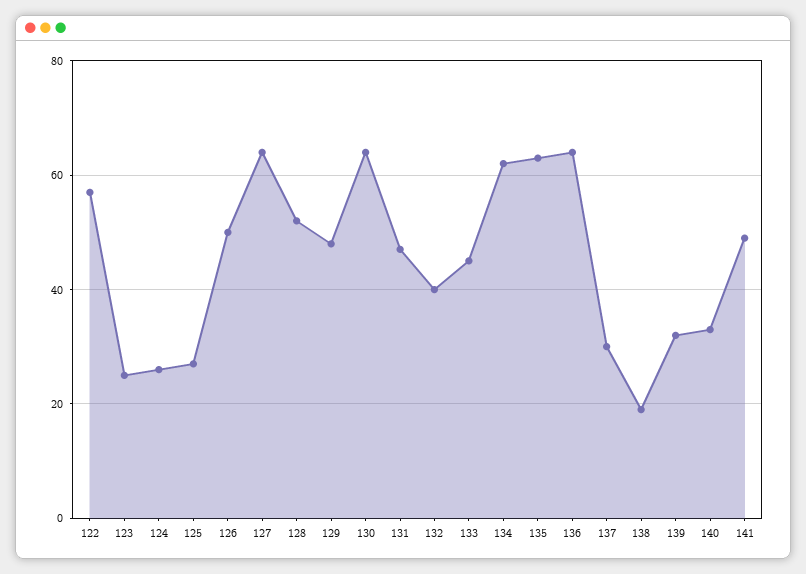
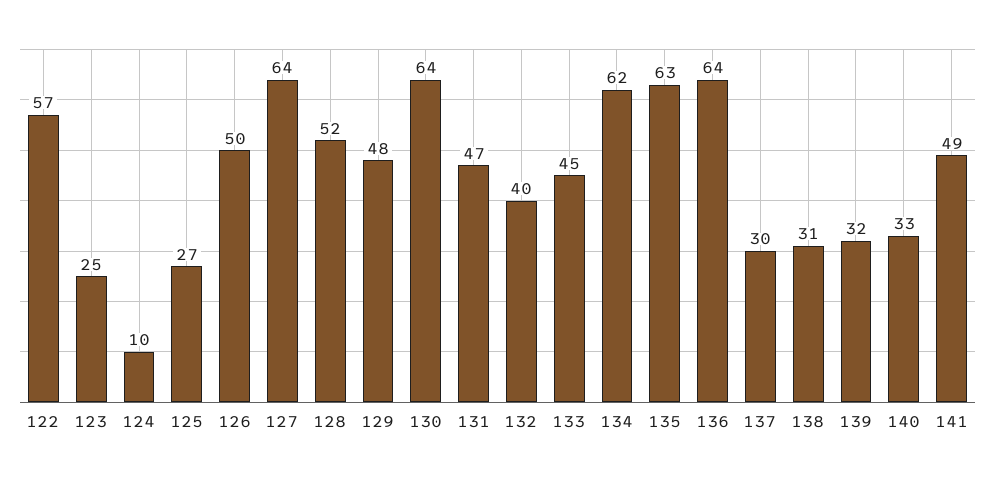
124: 25 -> 10
138: 20 -> 31

